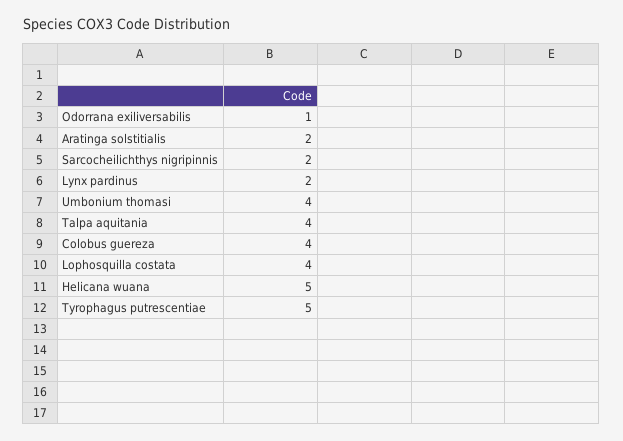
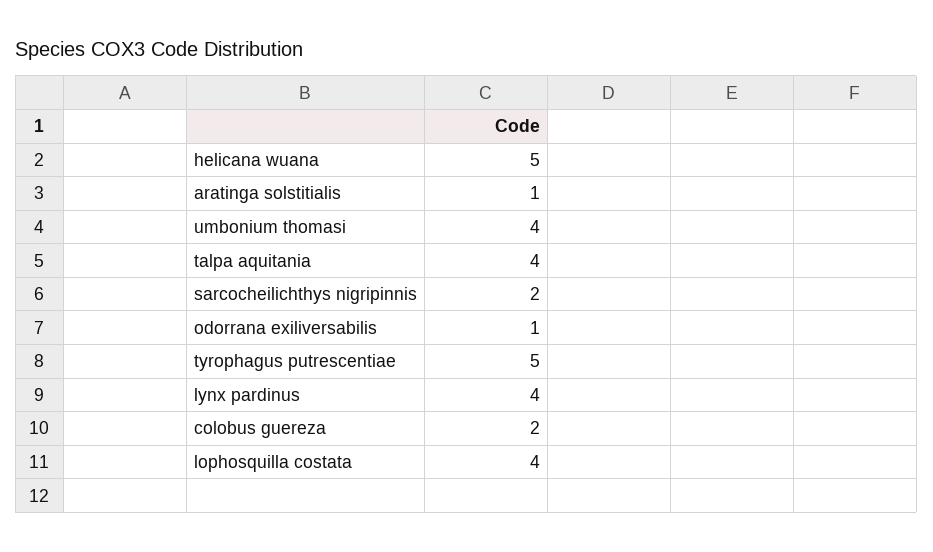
Aratinga solstitialis: 2 -> 1
Lynx pardinus: 2 -> 4
Colobus guereza: 4 -> 2

